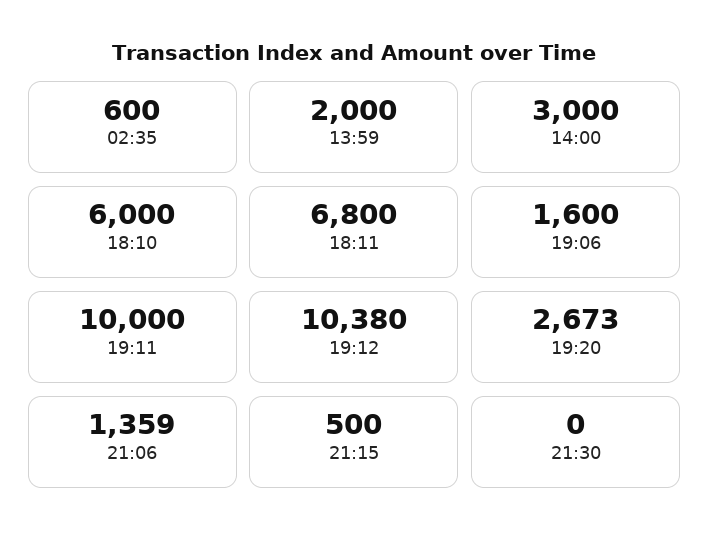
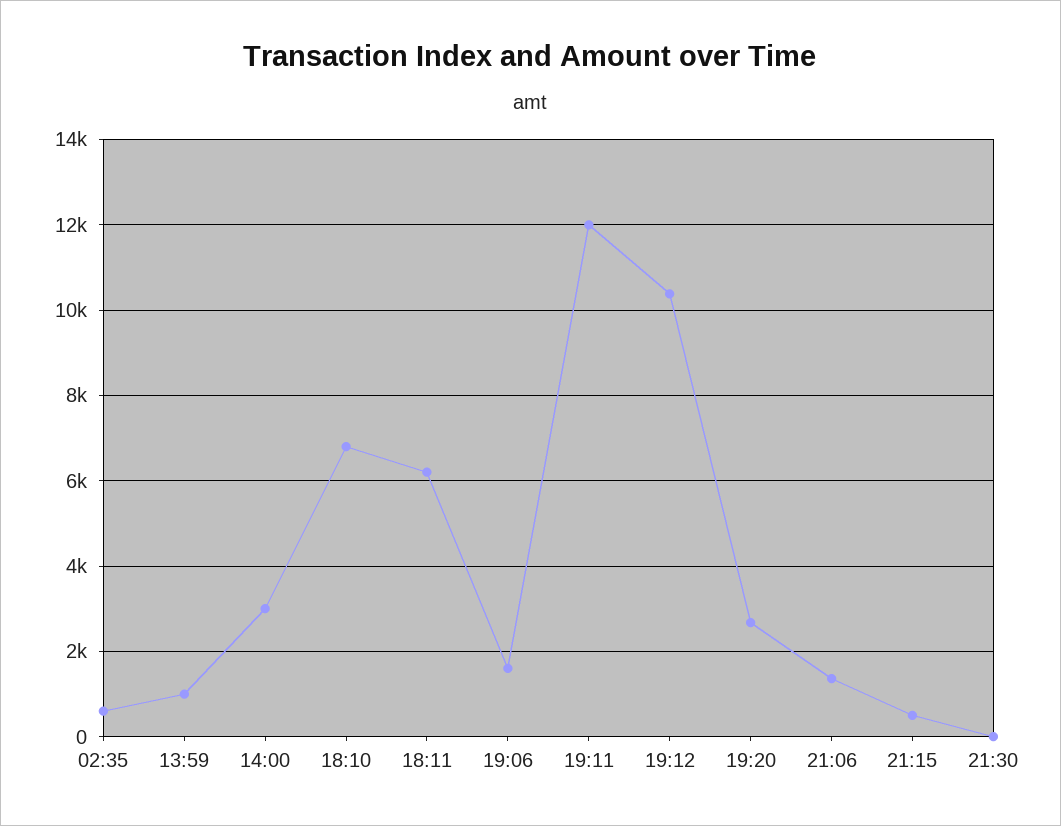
13:59: 2000 -> 1000
18:10: 6000 -> 6800
18:11: 6800 -> 6200
19:11: 10000 -> 12000

